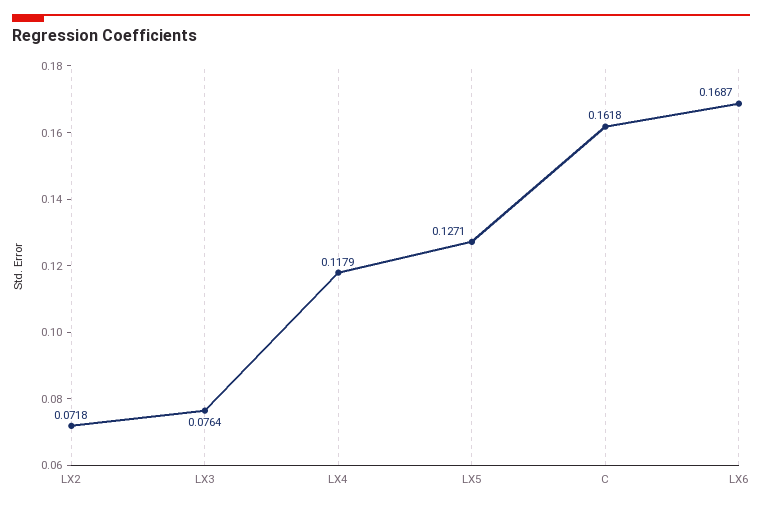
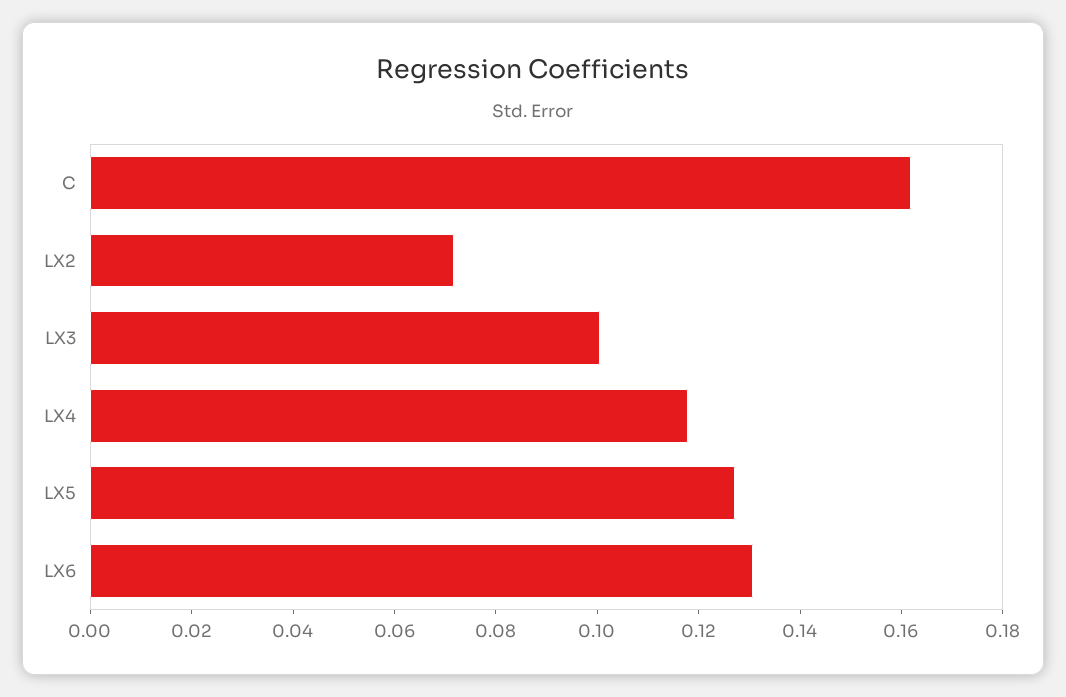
LX3: 0.0764 -> 0.1
LX6: 0.1687 -> 0.13

